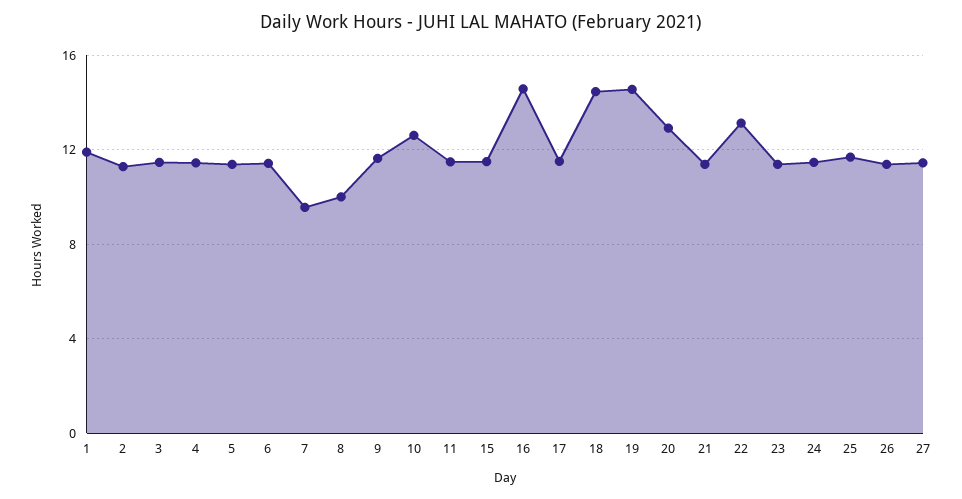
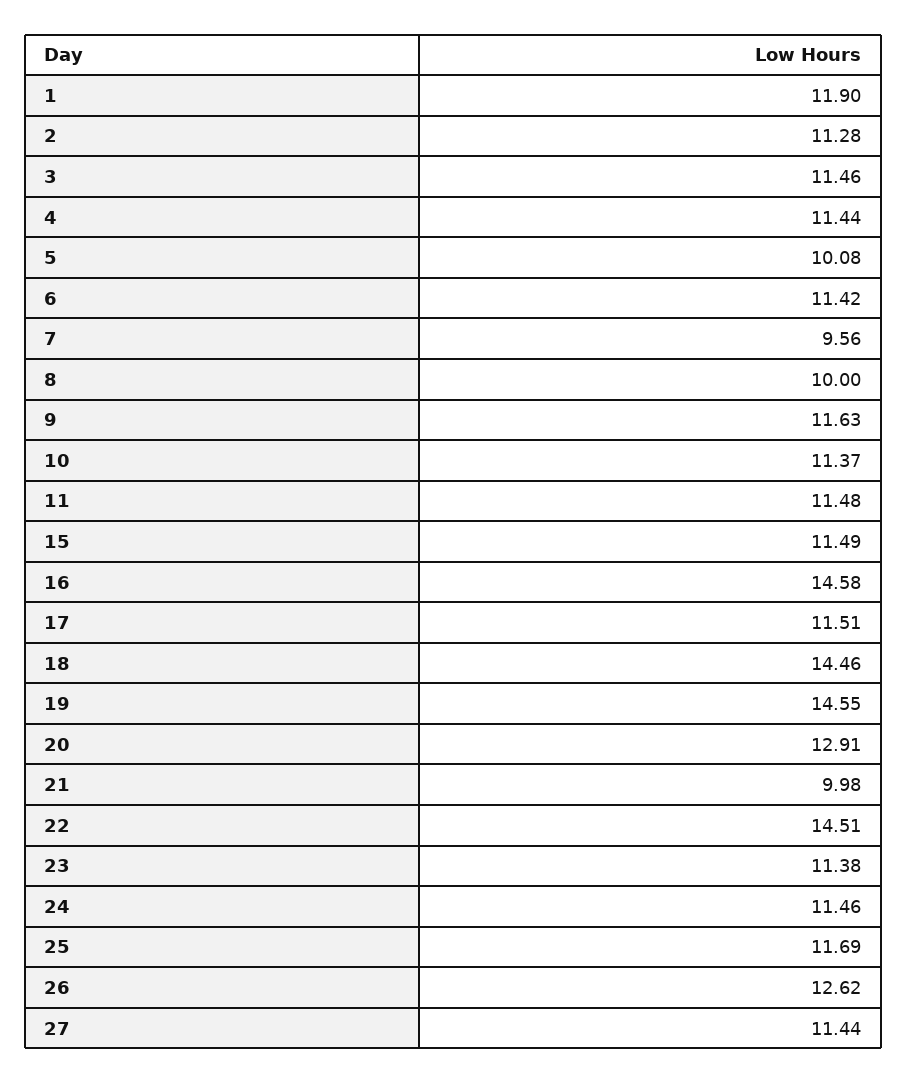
5: 11.5 -> 10.08
10: 12.5 -> 11.37
21: 11.5 -> 9.98
22: 13 -> 14.51
26: 11.5 -> 12.62

